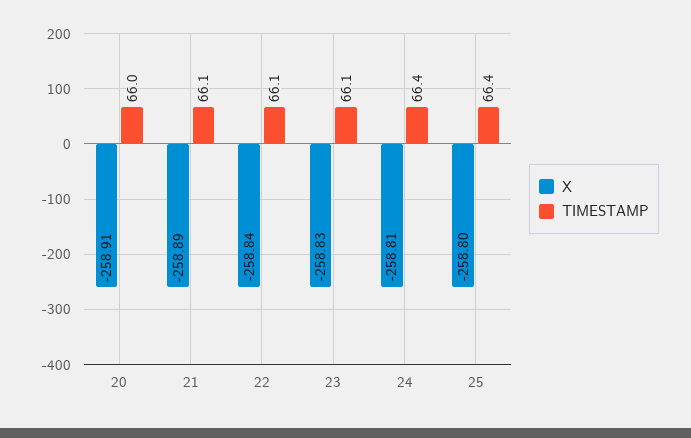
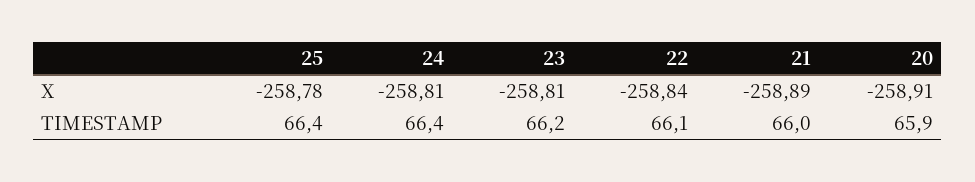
TIMESTAMP, 20: 66 -> 65.9
TIMESTAMP, 21: 66.1 -> 66
X, 23: -258.83 -> -258.81
TIMESTAMP, 23: 66.1 -> 66.2
X, 25: -258.8 -> -258.78

